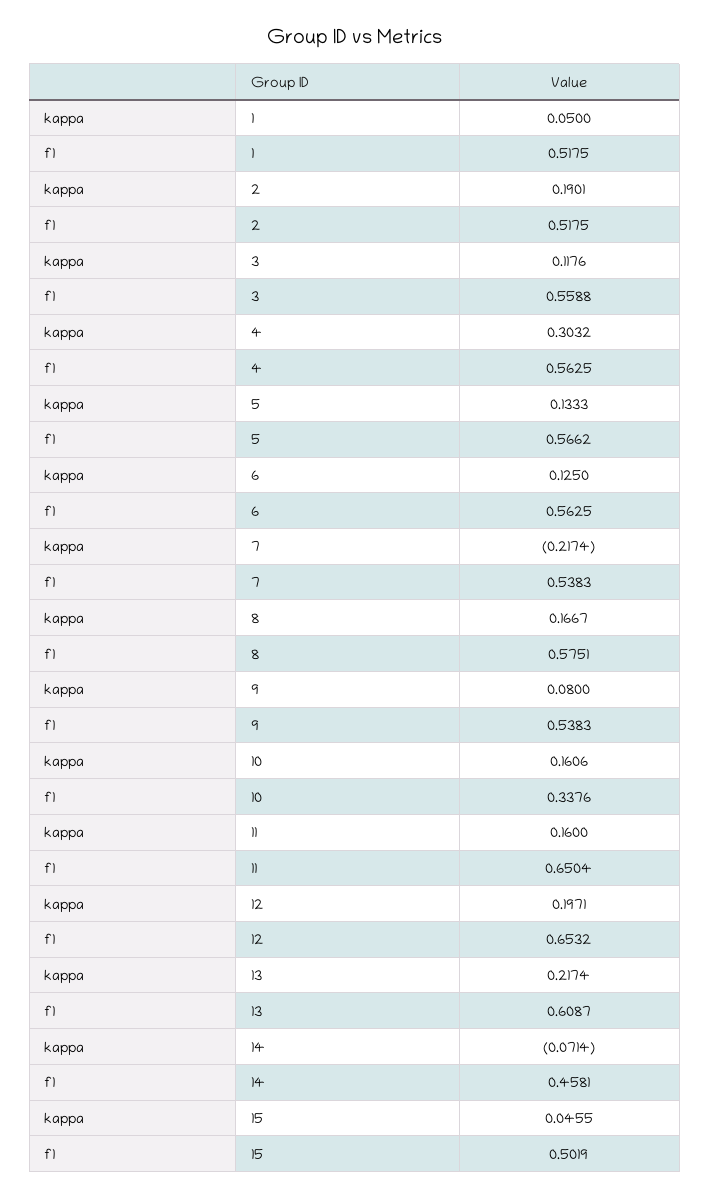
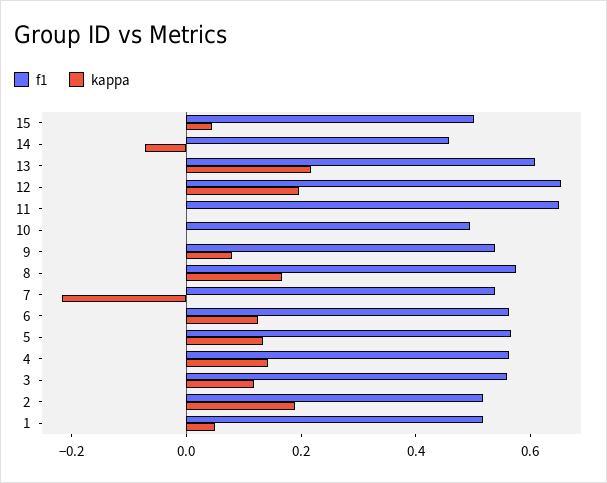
kappa, 4: 0.3032 -> 0.15
kappa, 10: 0.1606 -> 0
f1, 10: 0.3376 -> 0.5
kappa, 11: 0.16 -> 0

